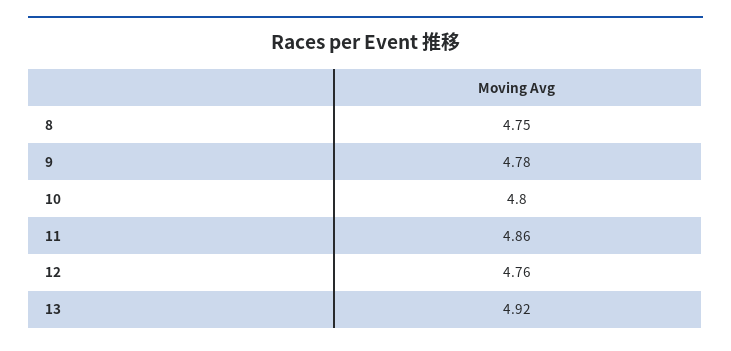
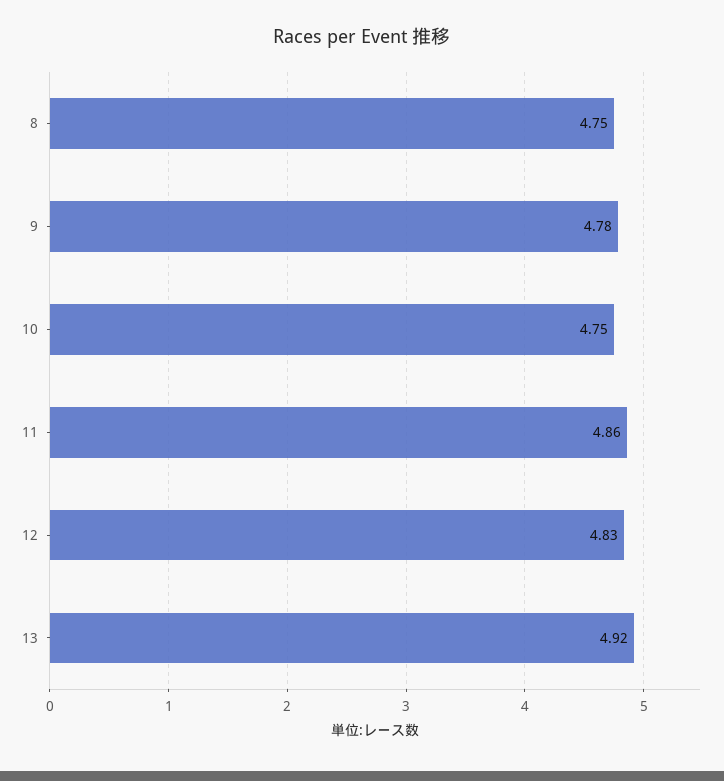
10: 4.8 -> 4.75
12: 4.76 -> 4.83

